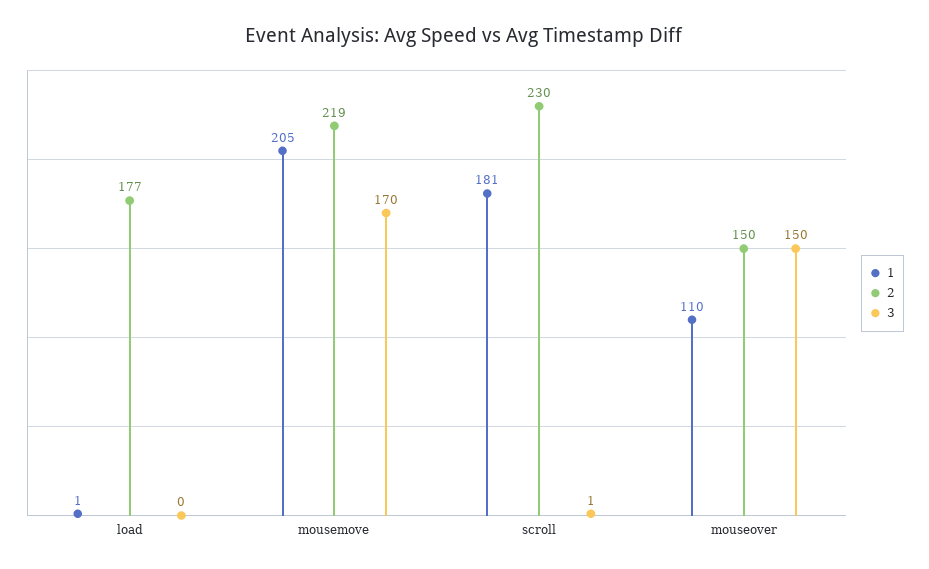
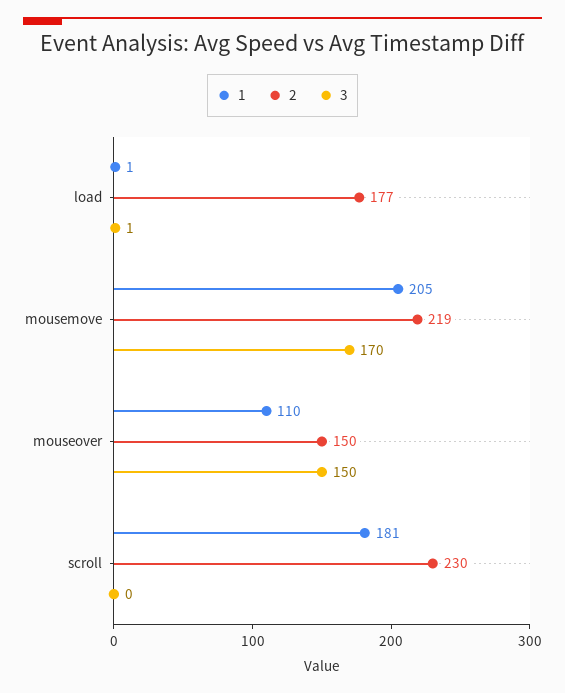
3, load: 0 -> 1
3, scroll: 1 -> 0

